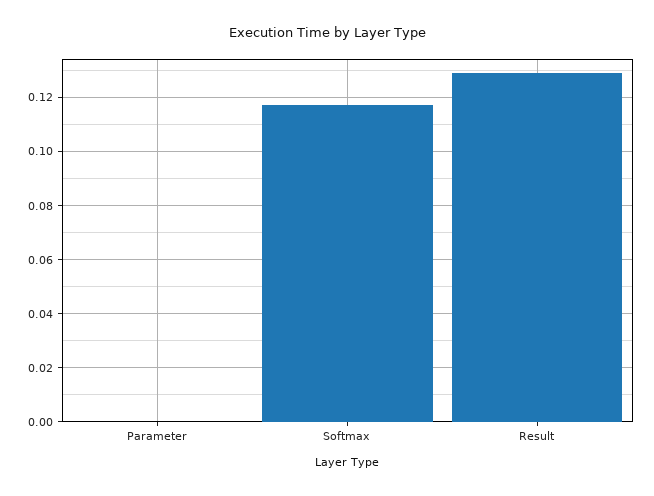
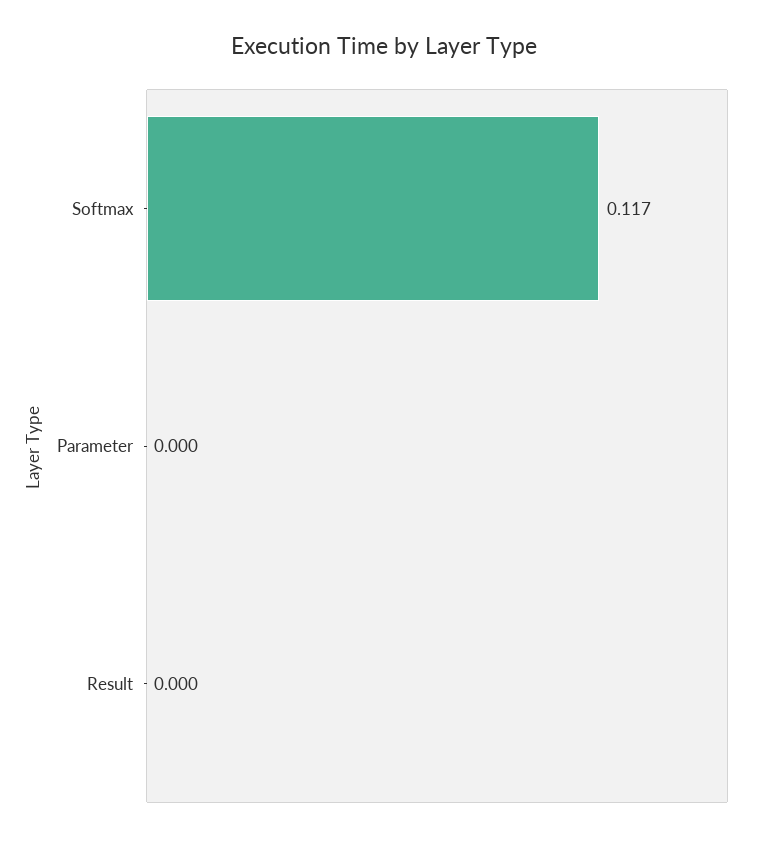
Result: 0.13 -> 0

